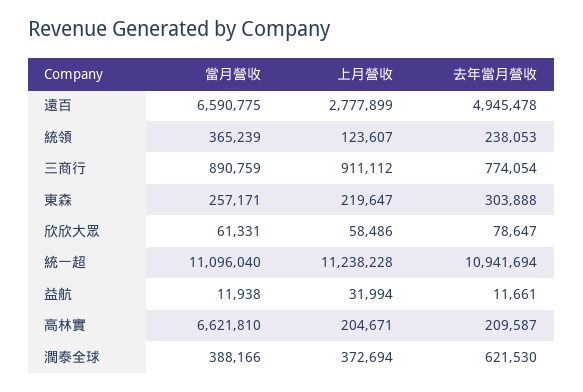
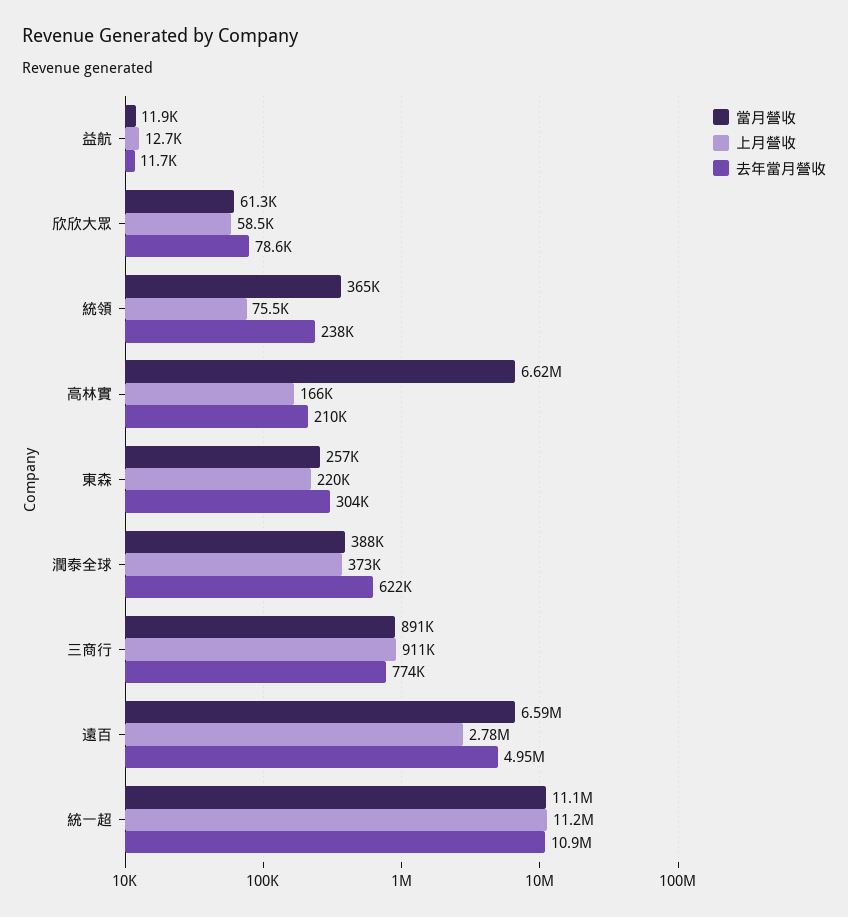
上月營收, 統領: 123607 -> 75500
上月營收, 益航: 31994 -> 12700
上月營收, 高林實: 204671 -> 166000

